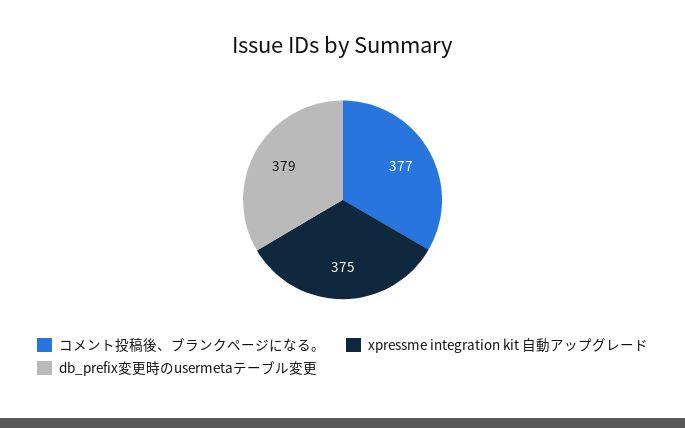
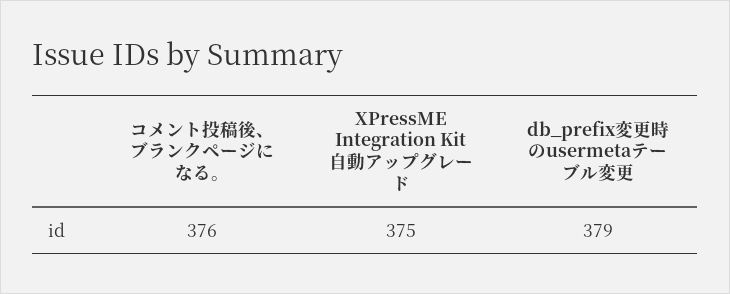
コメント投稿後、ブランクページになる。: 377 -> 376

